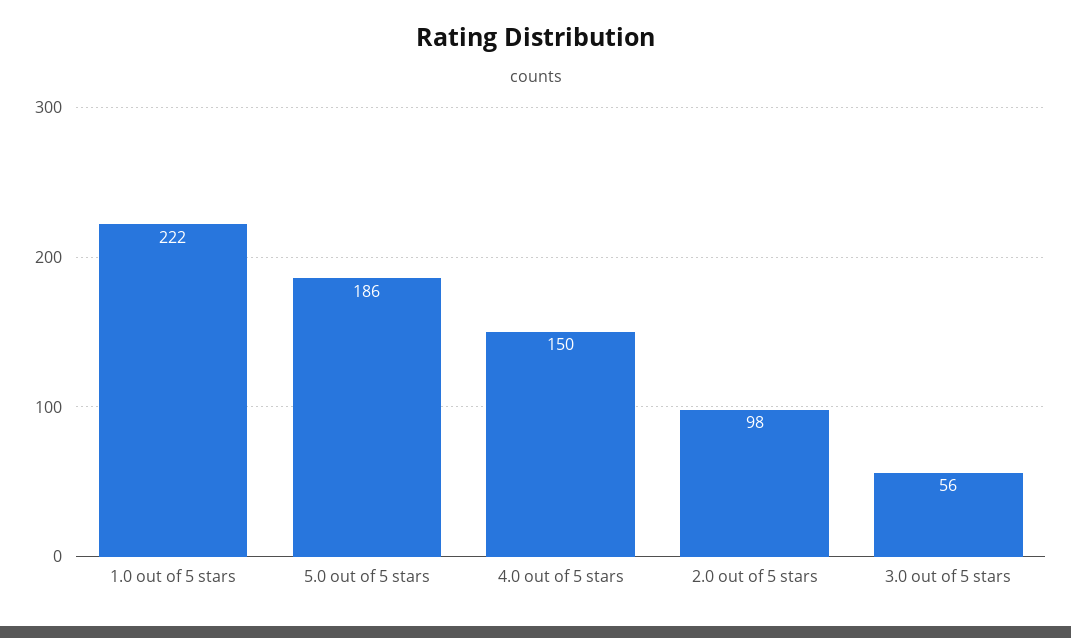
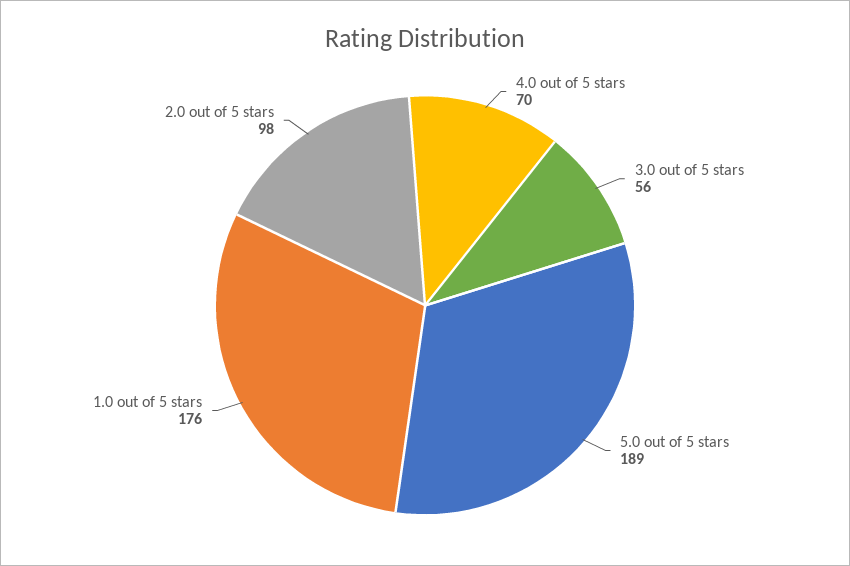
1.0 out of 5 stars: 222 -> 176
5.0 out of 5 stars: 186 -> 189
4.0 out of 5 stars: 150 -> 70

